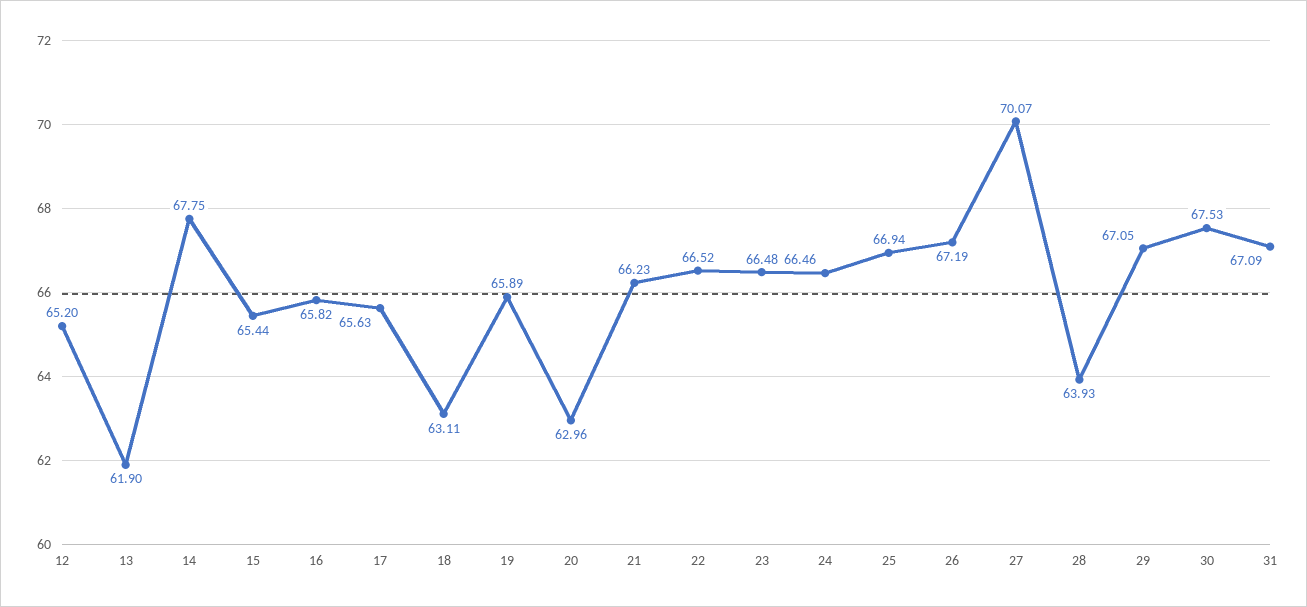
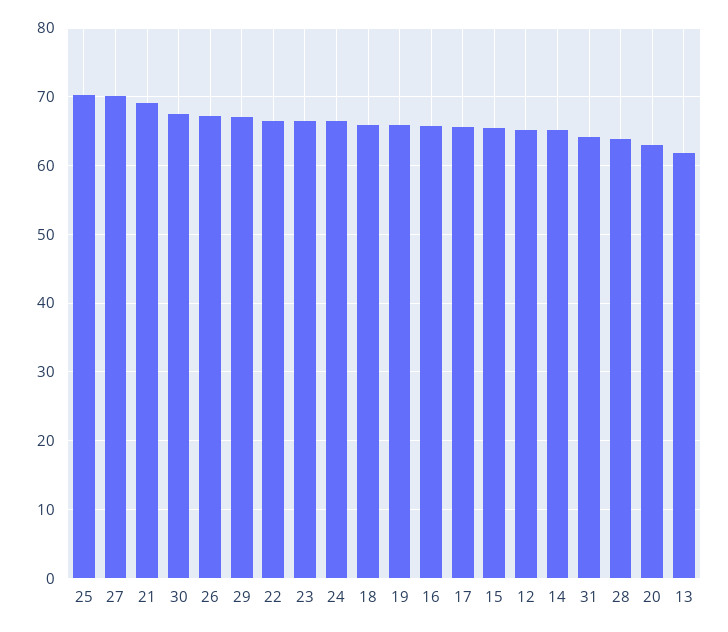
14: 67.75 -> 65
18: 63.11 -> 66
21: 66.23 -> 69
25: 66.94 -> 70
31: 67.09 -> 64

